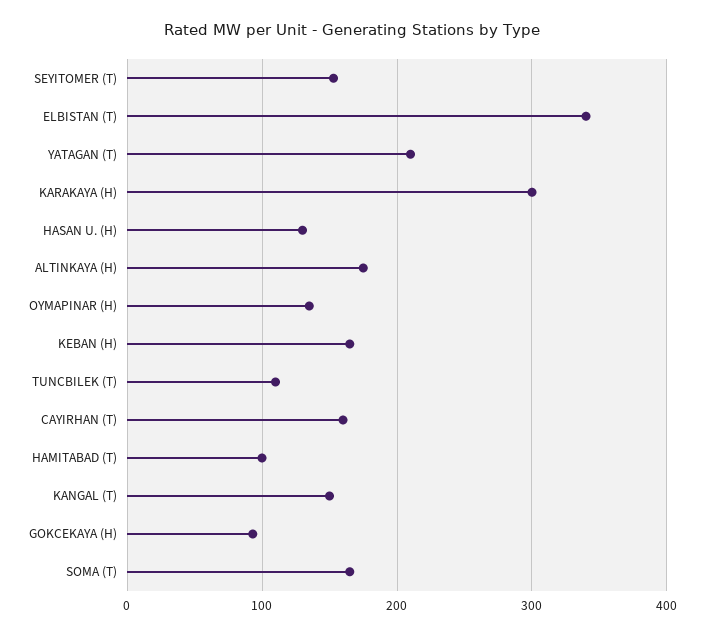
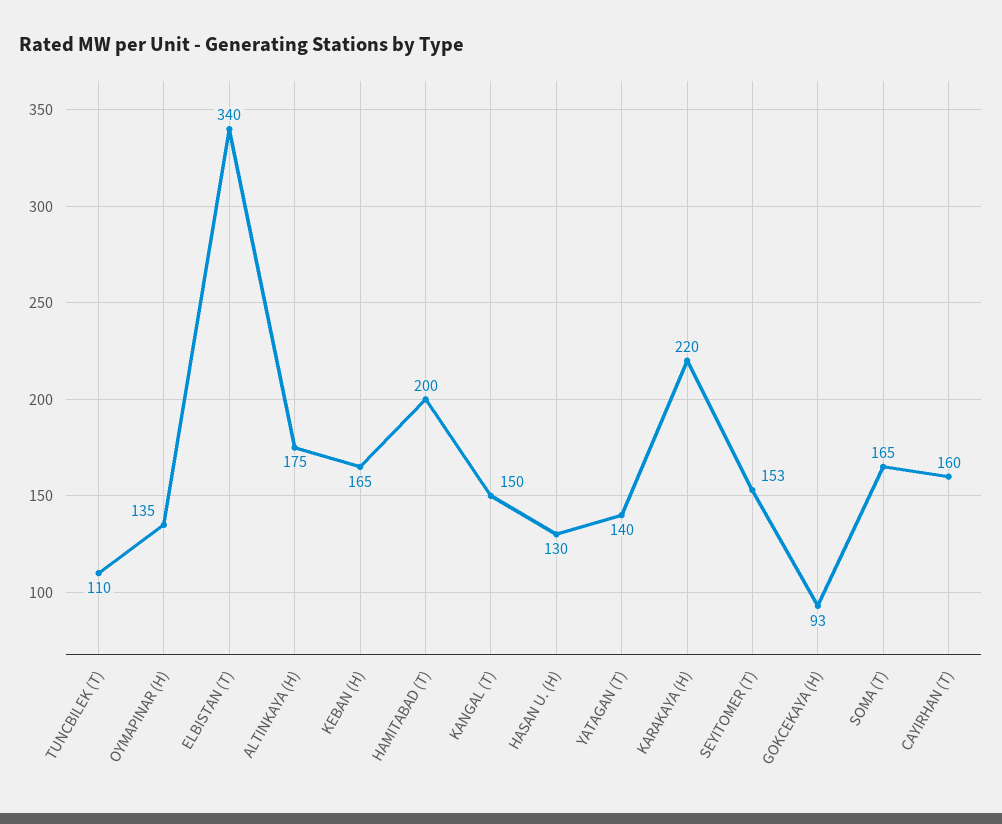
YATAGAN (T): 210 -> 140
KARAKAYA (H): 300 -> 220
HAMITABAD (T): 100 -> 200

